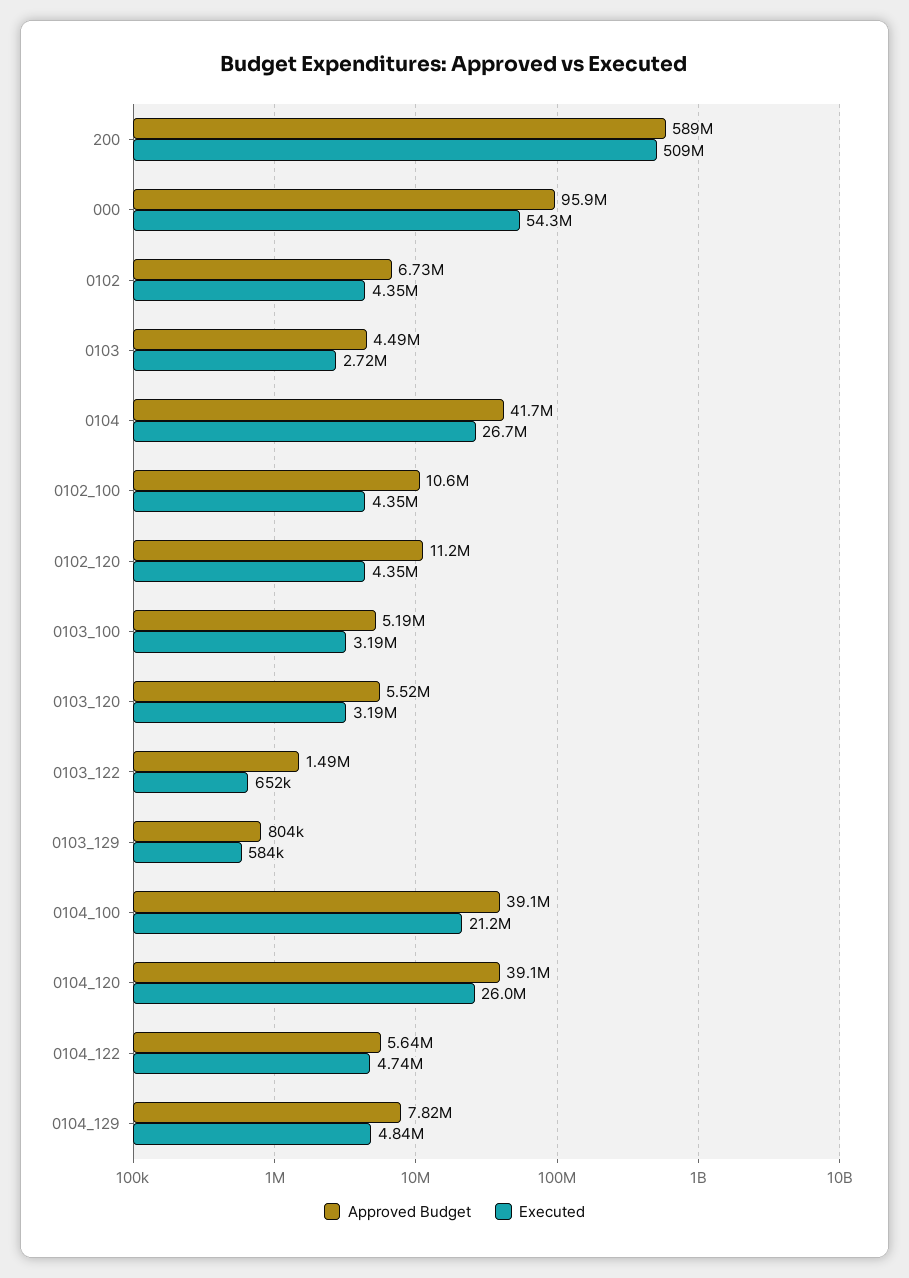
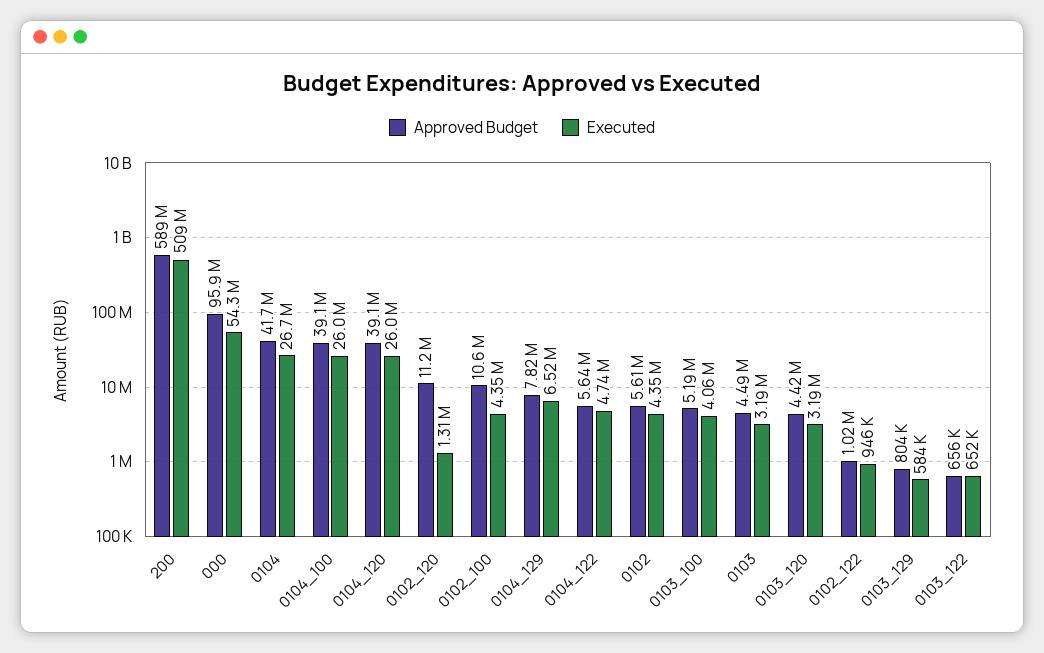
Approved Budget, 0102: 6730000 -> 5610000
Executed, 0103: 2720000 -> 3190000
Executed, 0102_120: 4350000 -> 1310000
Executed, 0103_100: 3190000 -> 4060000
Approved Budget, 0103_120: 5520000 -> 4420000
Approved Budget, 0103_122: 1490000 -> 656000
Executed, 0104_100: 21200000 -> 26000000
Executed, 0104_129: 4840000 -> 6520000
Approved Budget, 0102_122: none -> 1020000
Executed, 0102_122: none -> 946000

